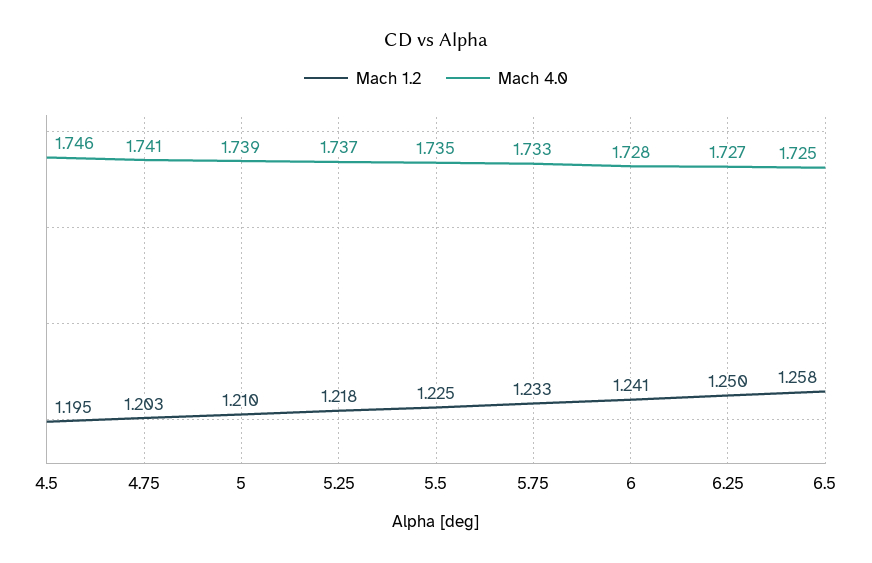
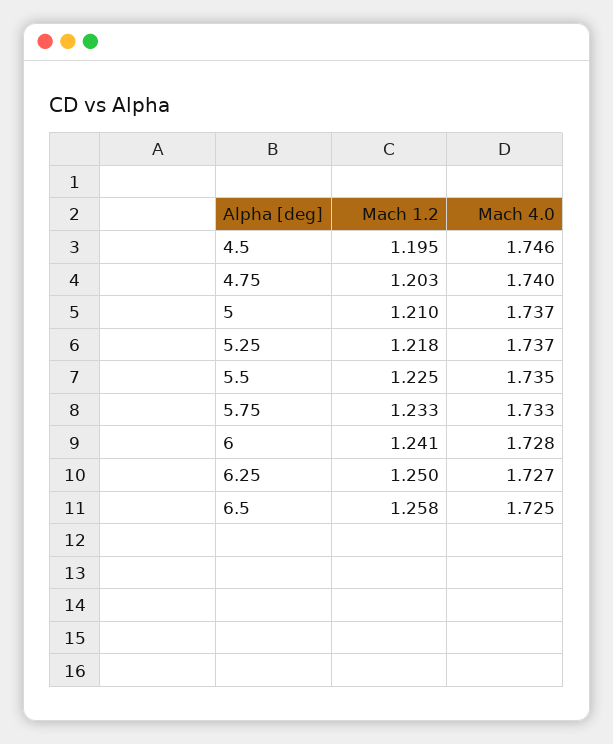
Mach 4.0, 4.75: 1.741 -> 1.74
Mach 4.0, 5: 1.739 -> 1.737

